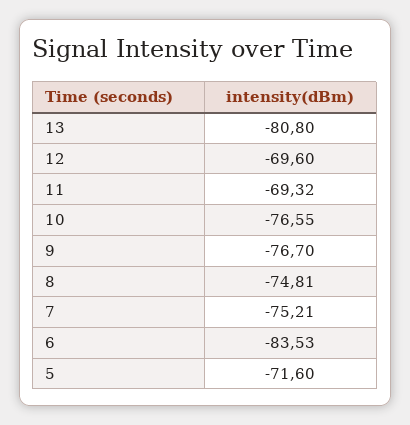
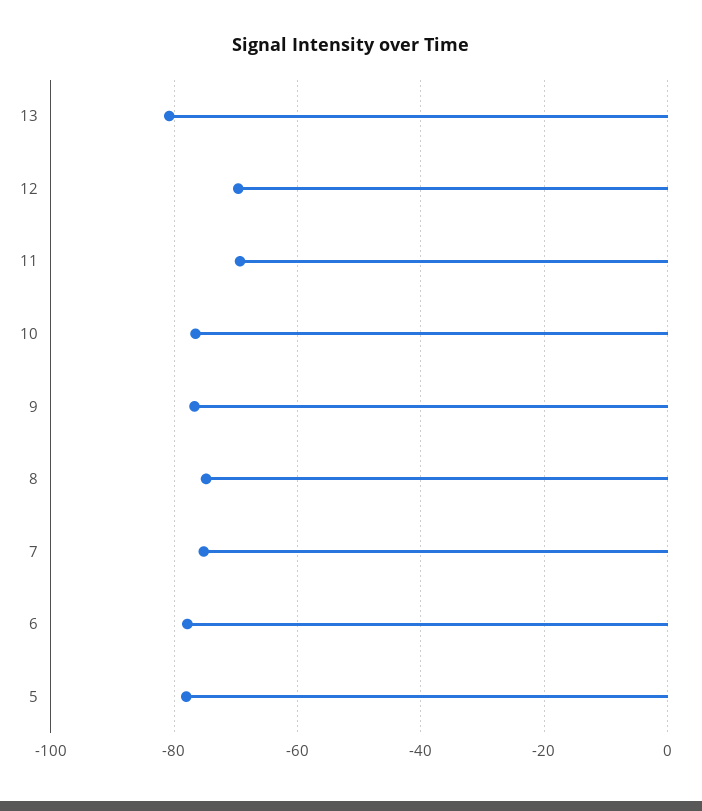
6: -83.53 -> -78
5: -71.6 -> -78

